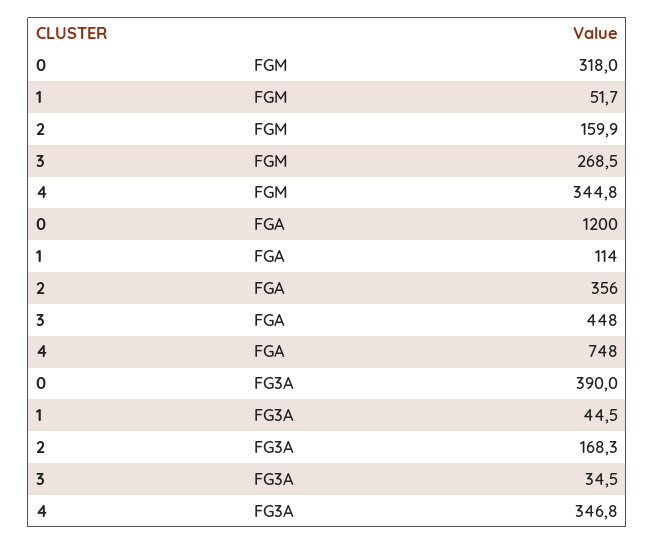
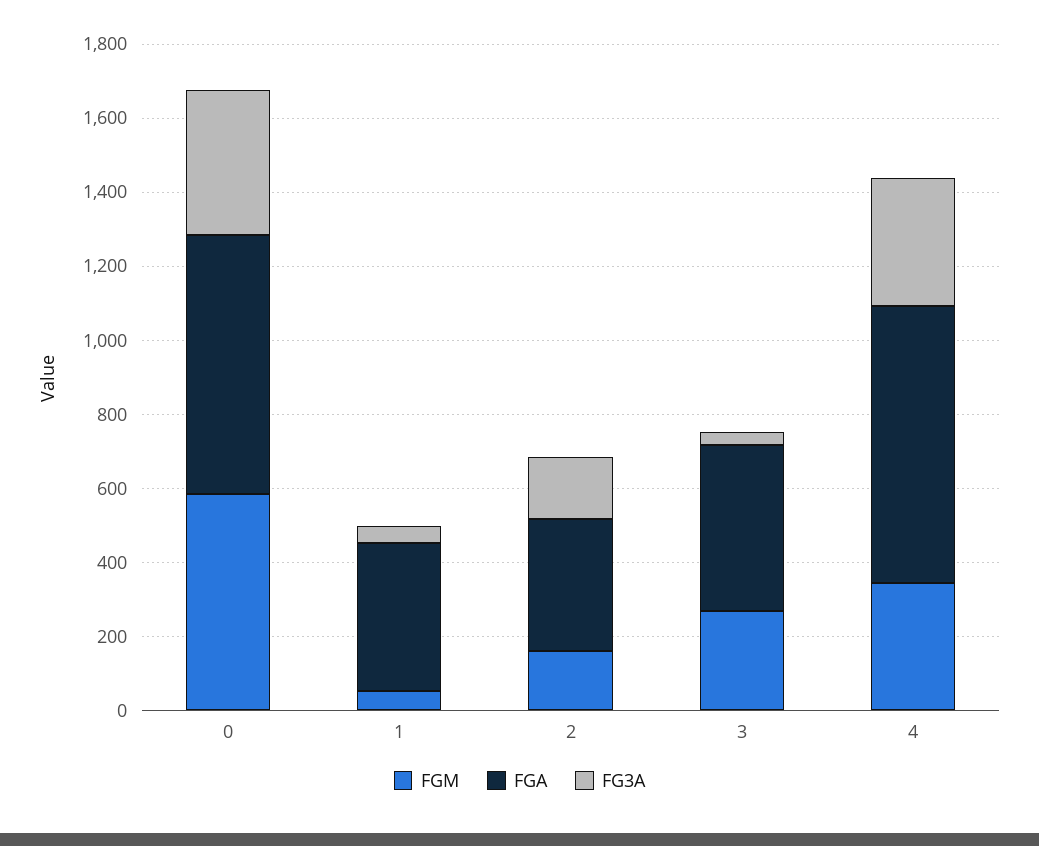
FGM, 0: 318 -> 600
FGA, 0: 1200 -> 700
FGA, 1: 114 -> 400

